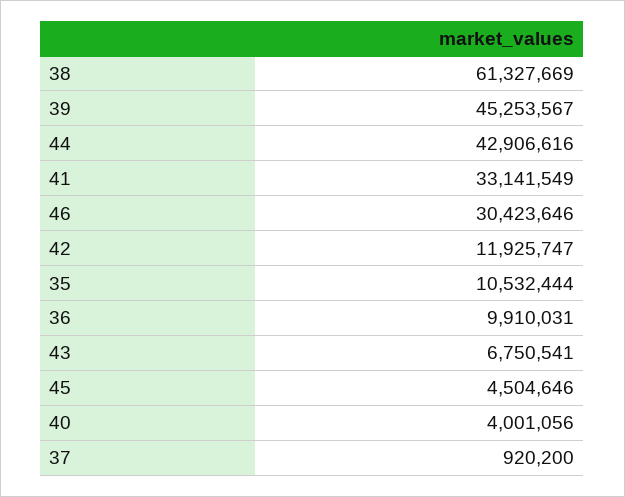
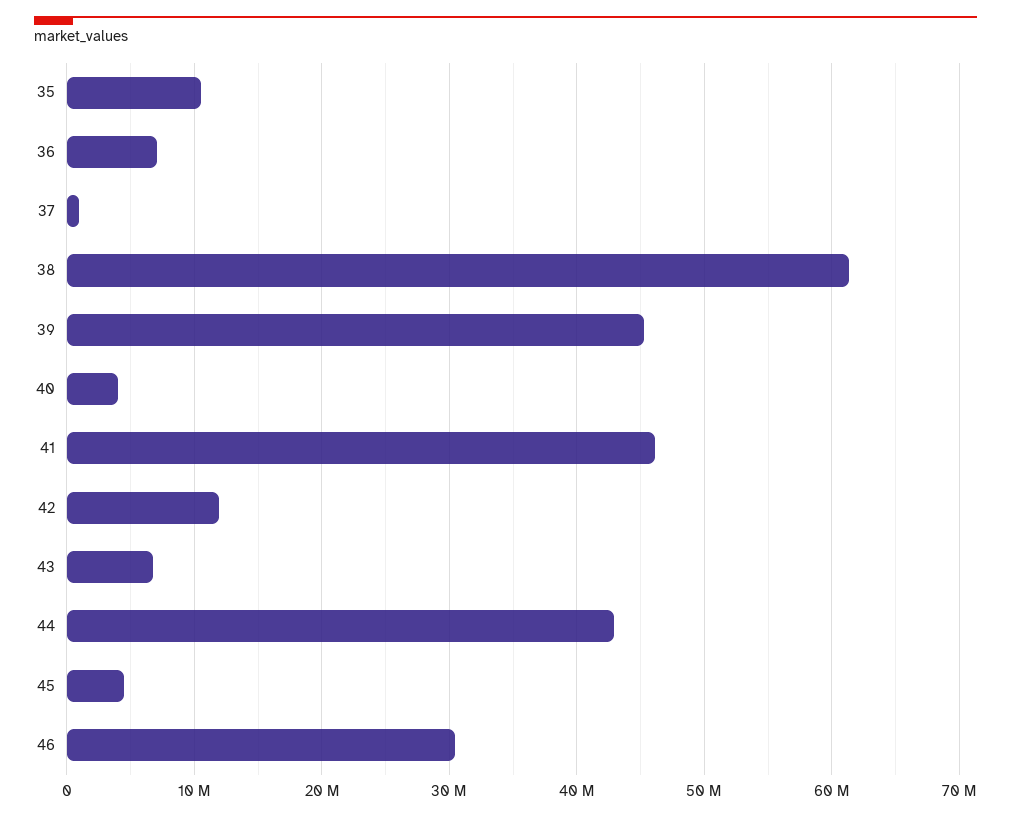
41: 33141549 -> 46000000
36: 9910031 -> 7000000

